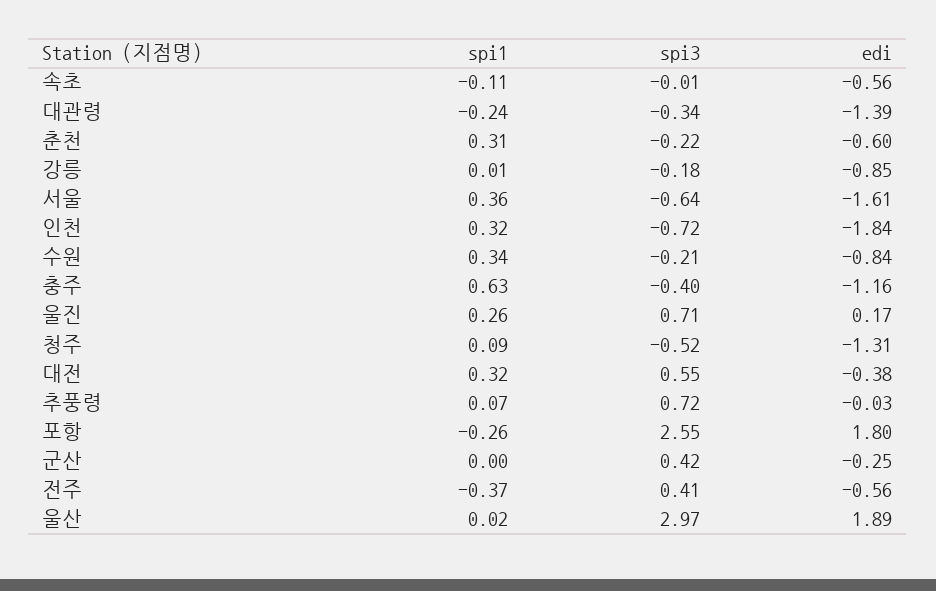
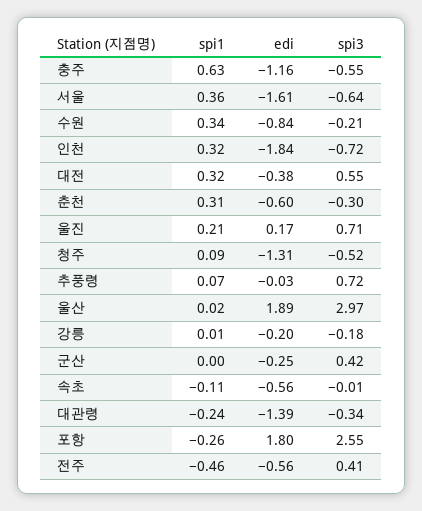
spi3, 춘천: -0.22 -> -0.3
edi, 강릉: -0.85 -> -0.2
spi3, 충주: -0.4 -> -0.55
spi1, 울진: 0.26 -> 0.21
spi1, 전주: -0.37 -> -0.46

